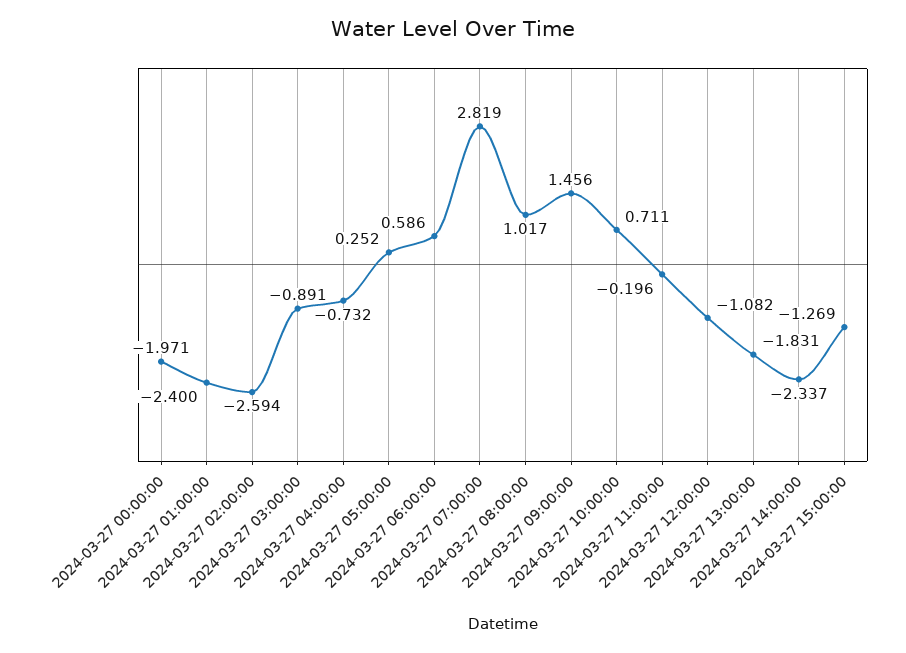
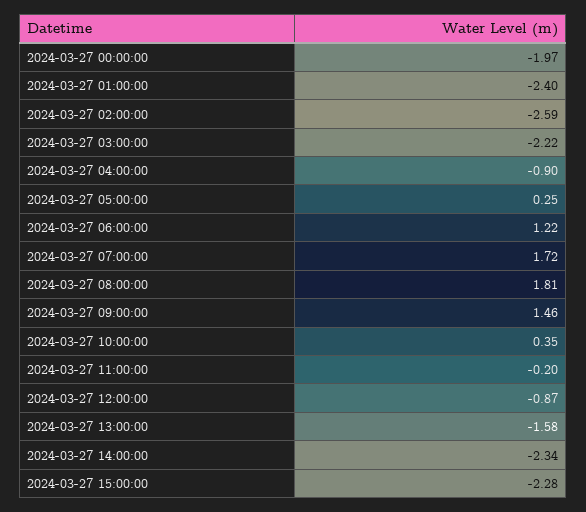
2024-03-27 03:00:00: -0.891 -> -2.22
2024-03-27 04:00:00: -0.732 -> -0.9
2024-03-27 06:00:00: 0.586 -> 1.22
2024-03-27 07:00:00: 2.819 -> 1.72
2024-03-27 08:00:00: 1.017 -> 1.81
2024-03-27 10:00:00: 0.711 -> 0.35
2024-03-27 12:00:00: -1.082 -> -0.87
2024-03-27 13:00:00: -1.831 -> -1.58
2024-03-27 15:00:00: -1.269 -> -2.28

